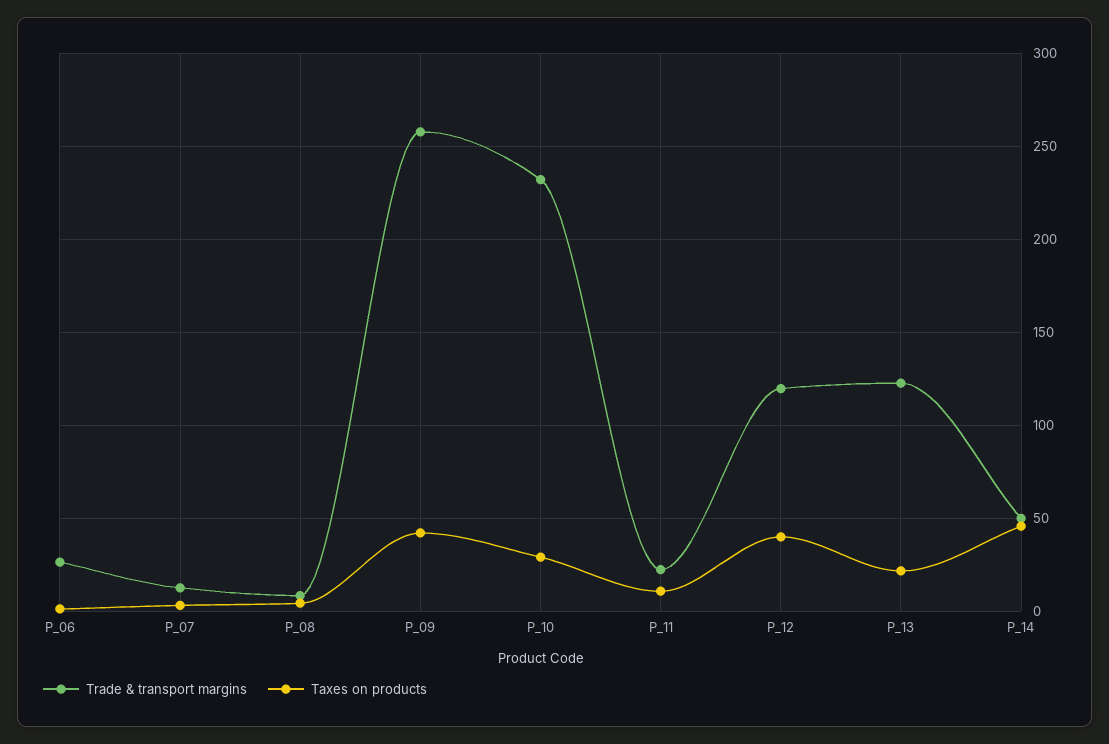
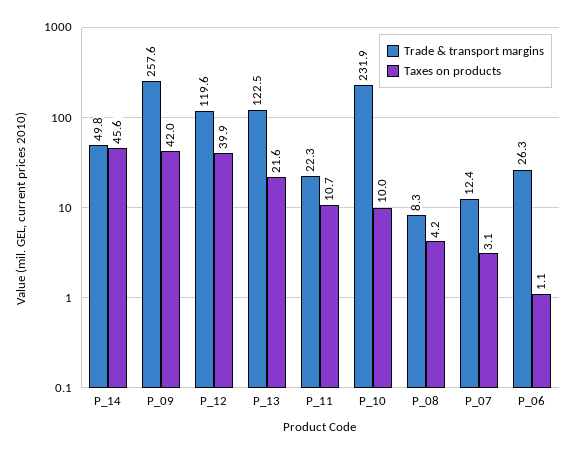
Taxes on products, P_10: 30 -> 10

